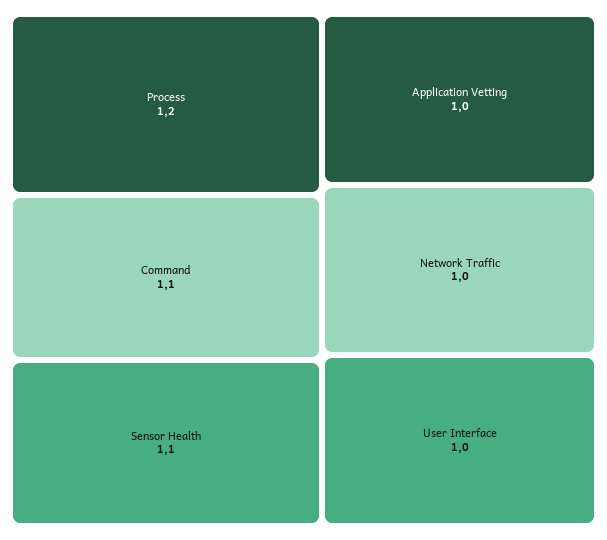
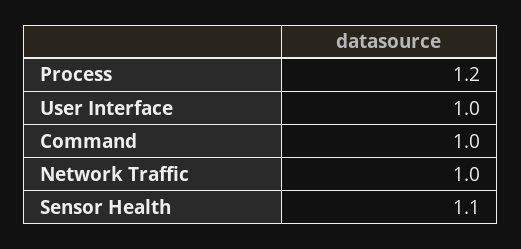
Command: 1.1 -> 1
Application Vetting: 1 -> none

